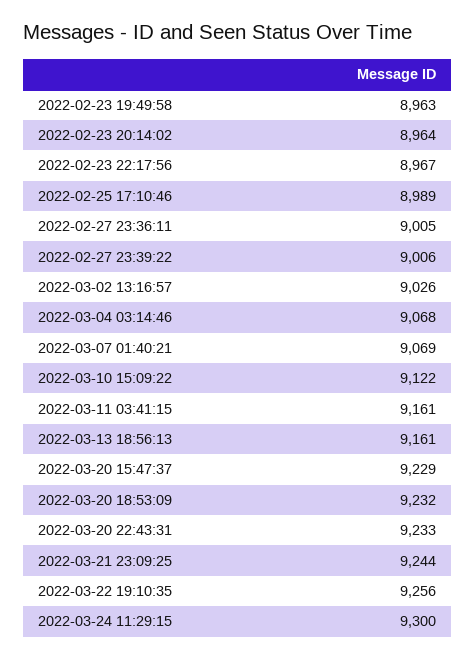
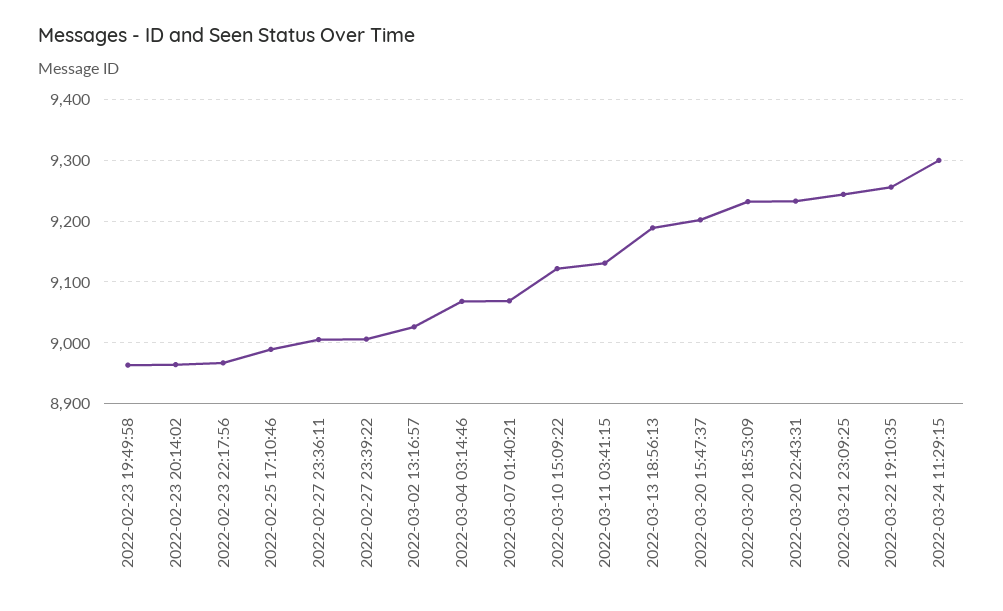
2022-03-11 03:41:15: 9161 -> 9130
2022-03-13 18:56:13: 9161 -> 9190
2022-03-20 15:47:37: 9229 -> 9200

